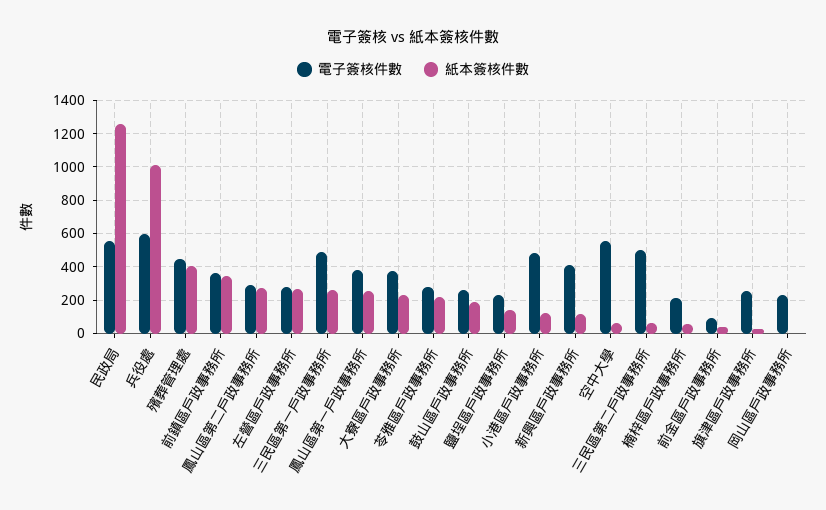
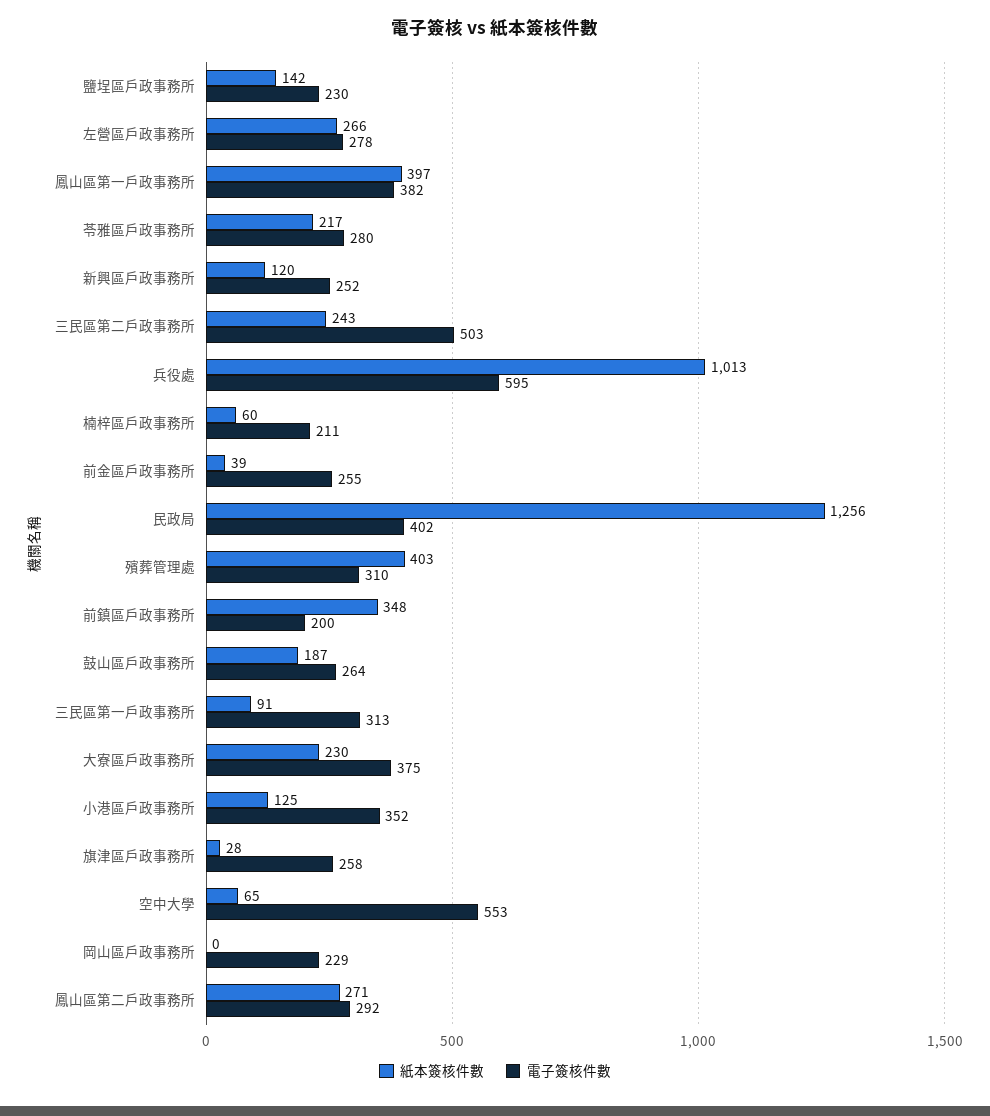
電子簽核件數, 民政局: 550 -> 402
電子簽核件數, 殯葬管理處: 450 -> 310
電子簽核件數, 前鎮區戶政事務所: 350 -> 200
電子簽核件數, 三民區第一戶政事務所: 500 -> 313
紙本簽核件數, 三民區第一戶政事務所: 250 -> 91
紙本簽核件數, 鳳山區第一戶政事務所: 250 -> 397
電子簽核件數, 小港區戶政事務所: 500 -> 352
電子簽核件數, 新興區戶政事務所: 400 -> 252
紙本簽核件數, 三民區第二戶政事務所: 50 -> 243
電子簽核件數, 前金區戶政事務所: 100 -> 255

